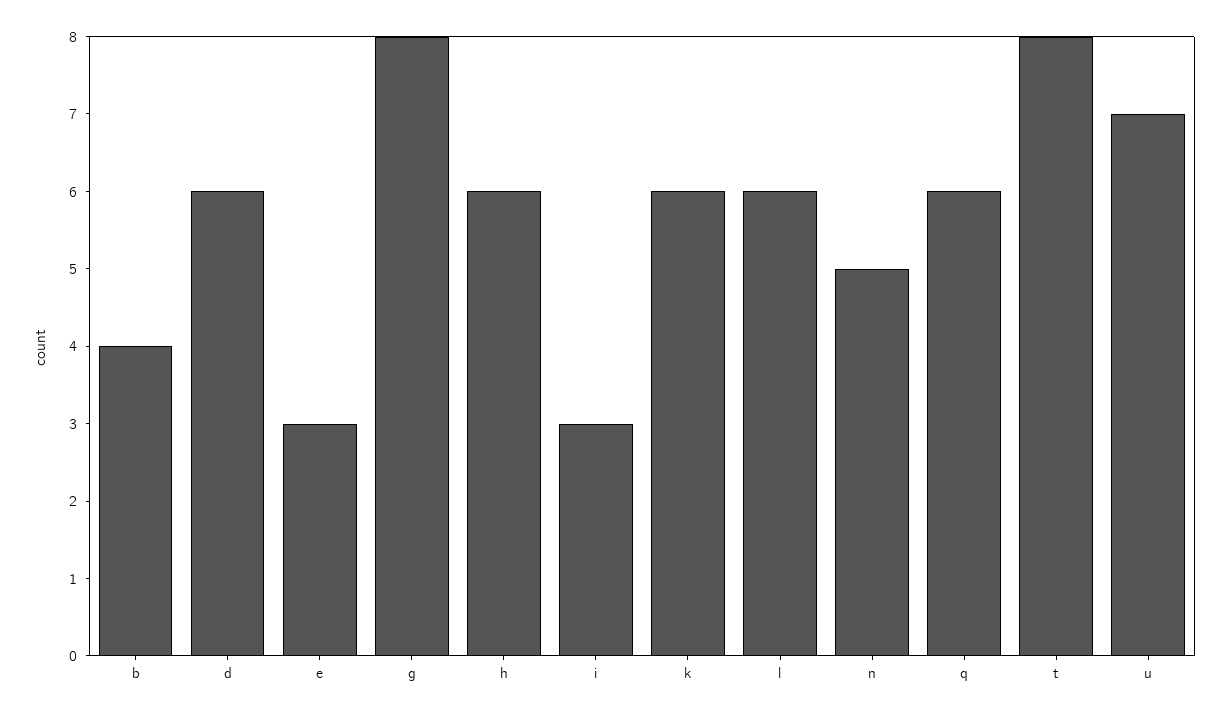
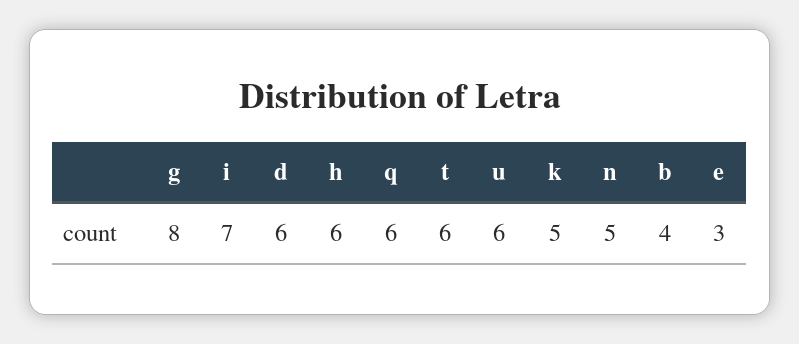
i: 3 -> 7
k: 6 -> 5
l: 6 -> none
t: 8 -> 6
u: 7 -> 6

